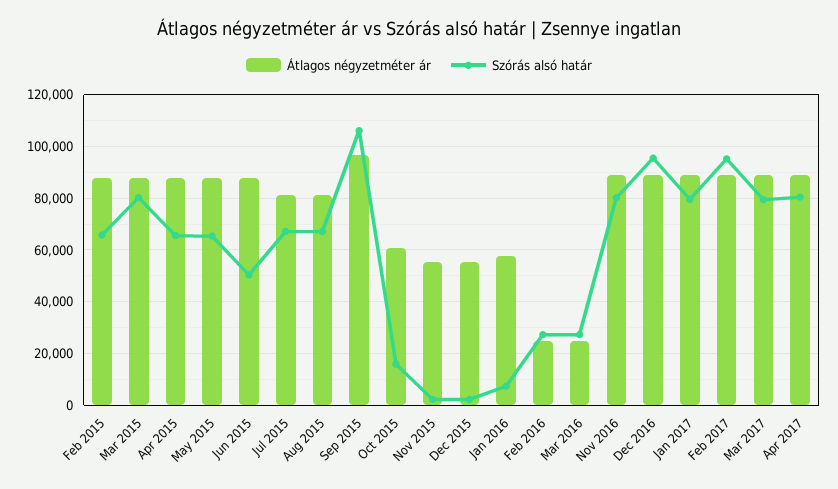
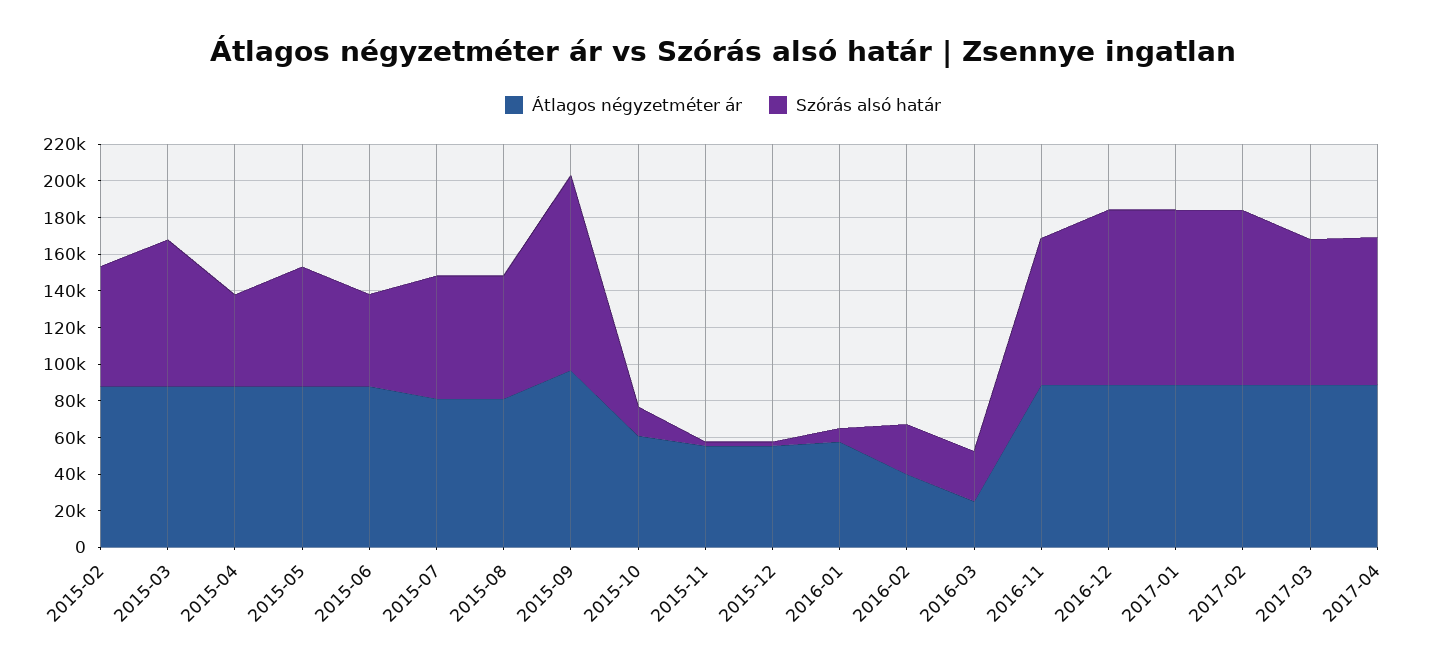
Szórás alsó határ, Apr 2015: 65000 -> 50000
Átlagos négyzetméter ár, Feb 2016: 25000 -> 40000
Szórás alsó határ, Jan 2017: 80000 -> 95000

